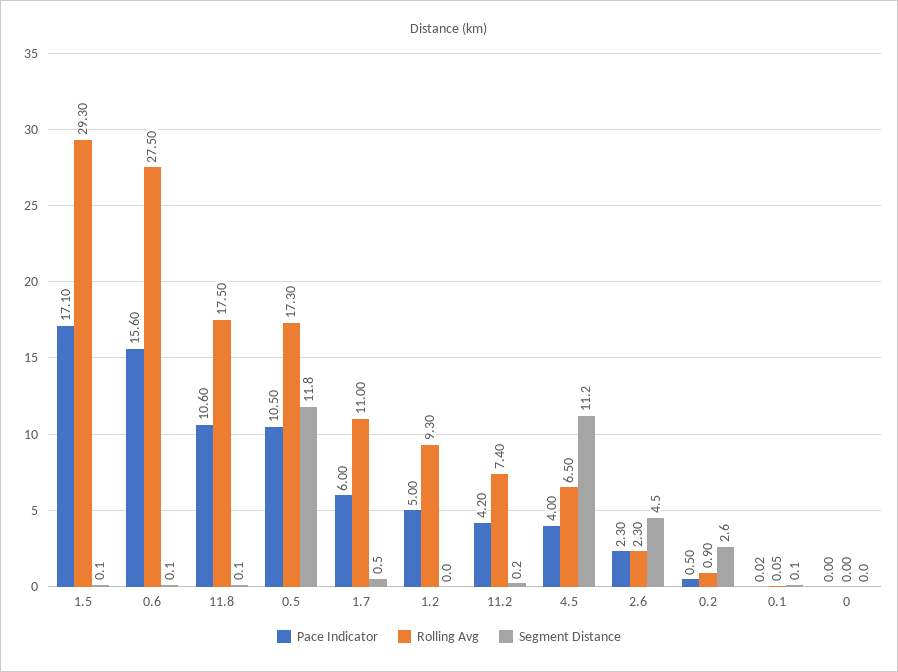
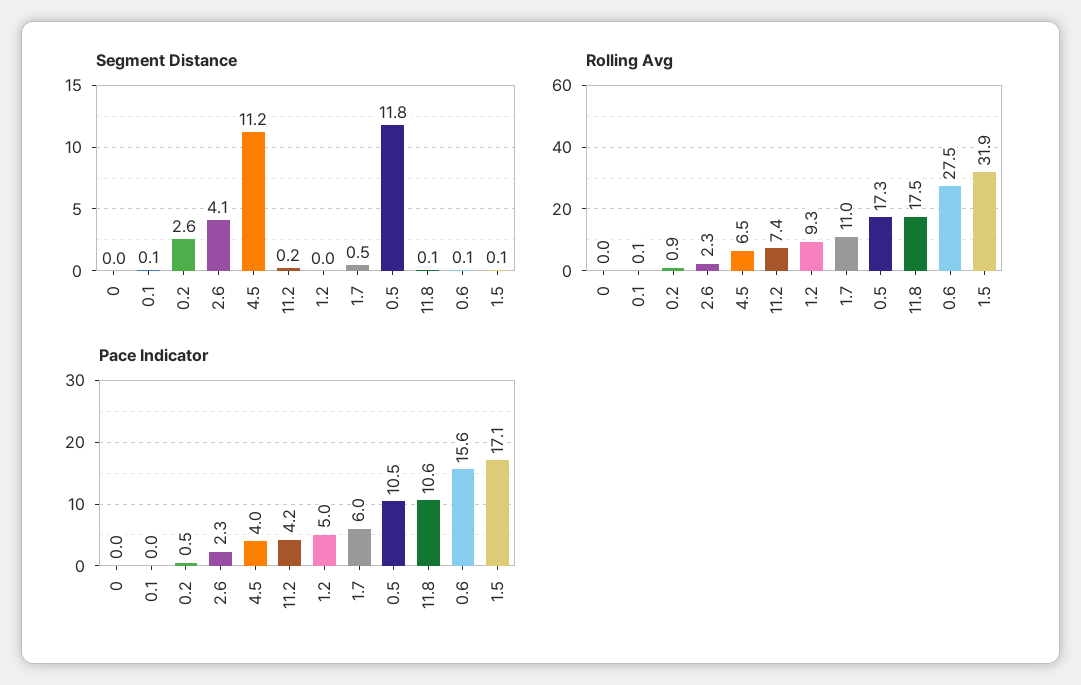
Rolling Avg, 1.5: 29.3 -> 31.9
Segment Distance, 2.6: 4.5 -> 4.1

